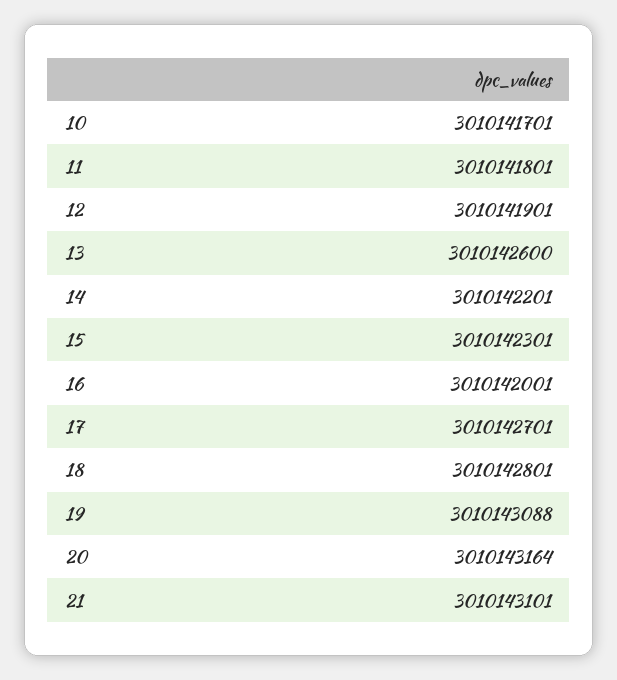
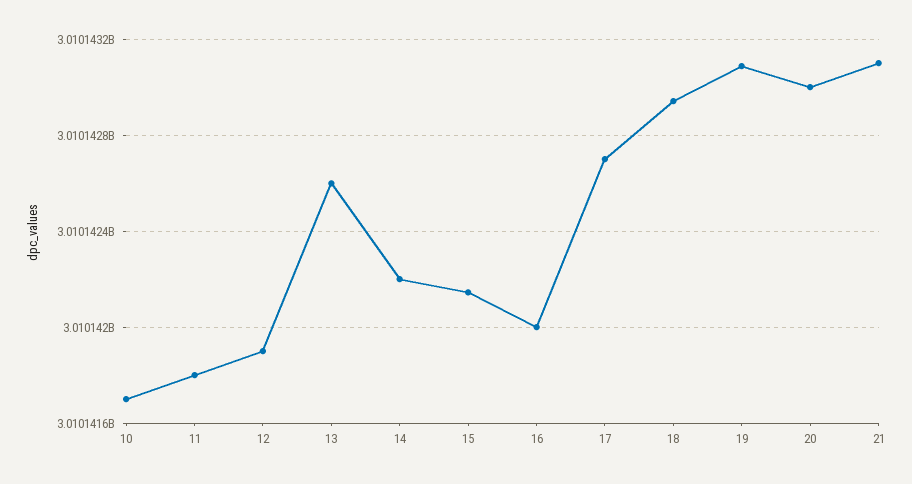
15: 3010142301 -> 3010142150
18: 3010142801 -> 3010142950
20: 3010143164 -> 3010143000

